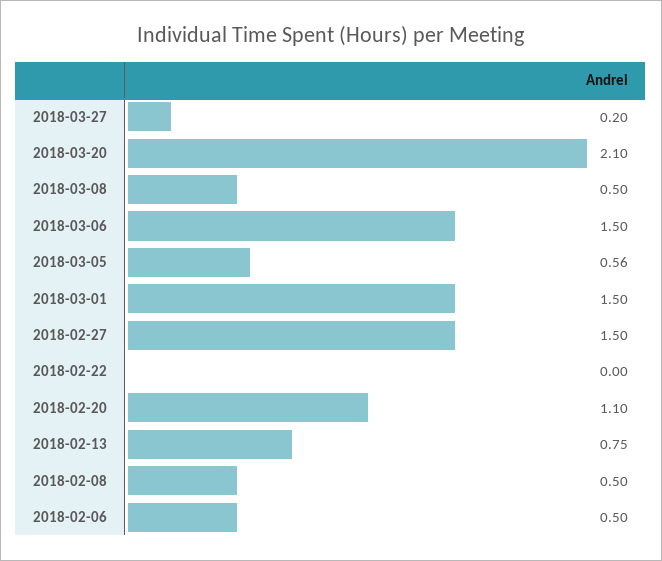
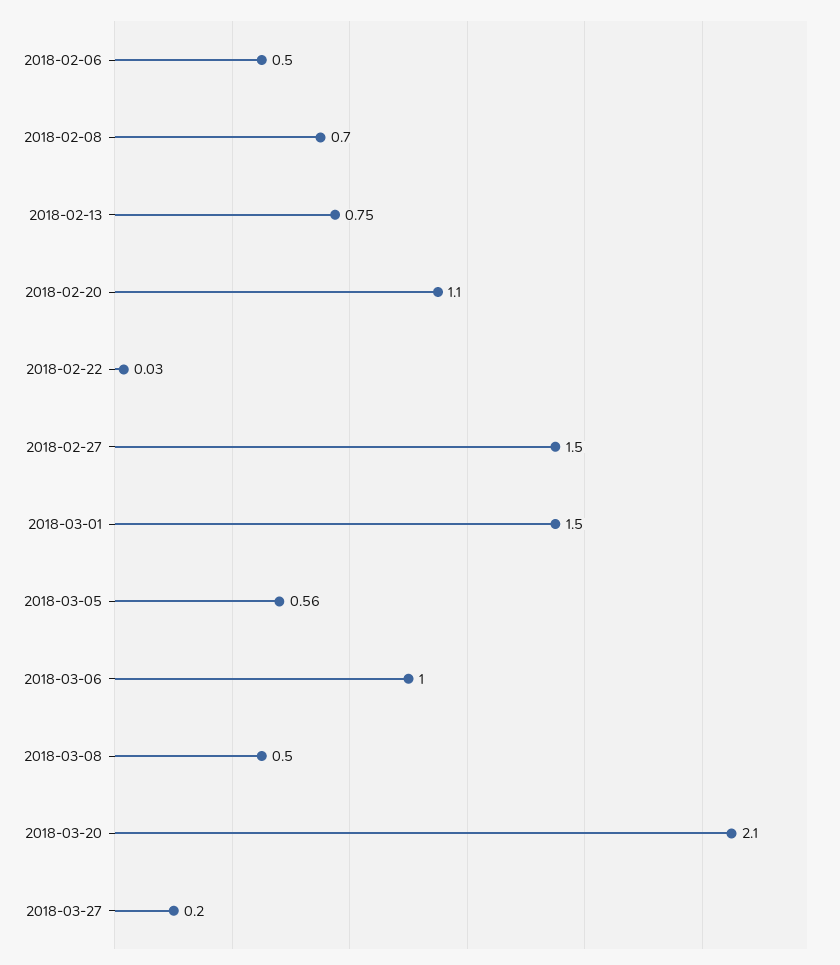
2018-03-06: 1.5 -> 1
2018-02-22: 0 -> 0.03
2018-02-08: 0.5 -> 0.7

